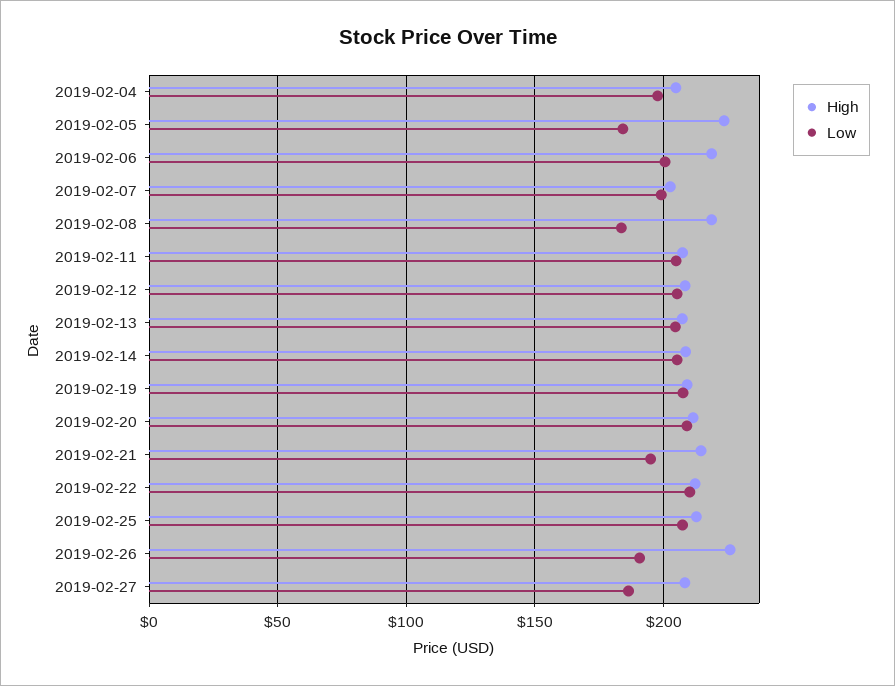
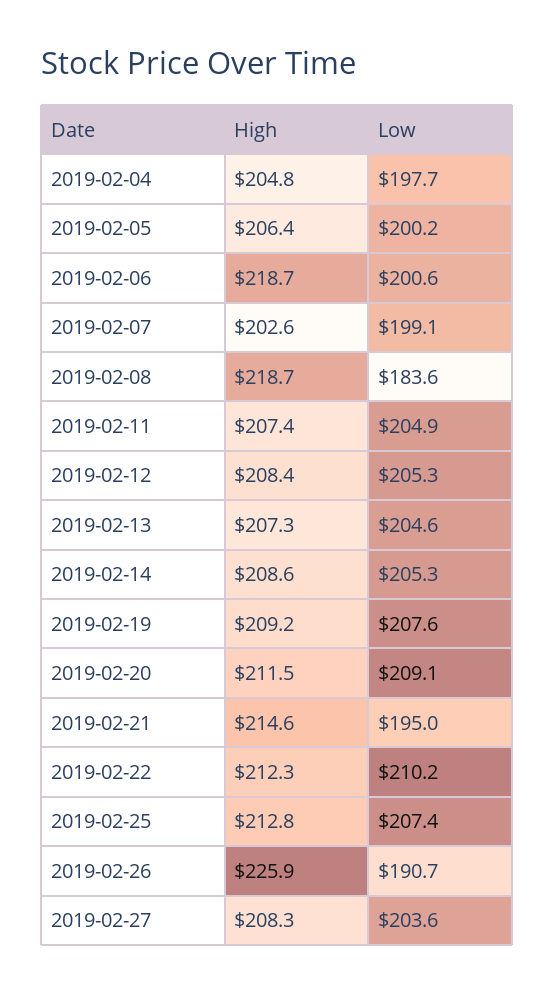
High, 2019-02-05: 225 -> 206.4
Low, 2019-02-05: 185 -> 200.2
Low, 2019-02-27: 185 -> 203.6

